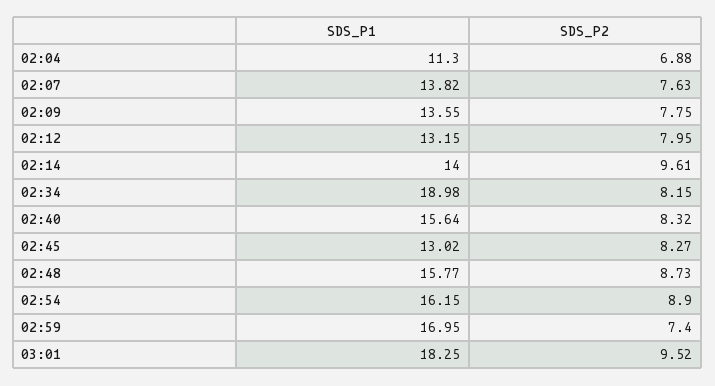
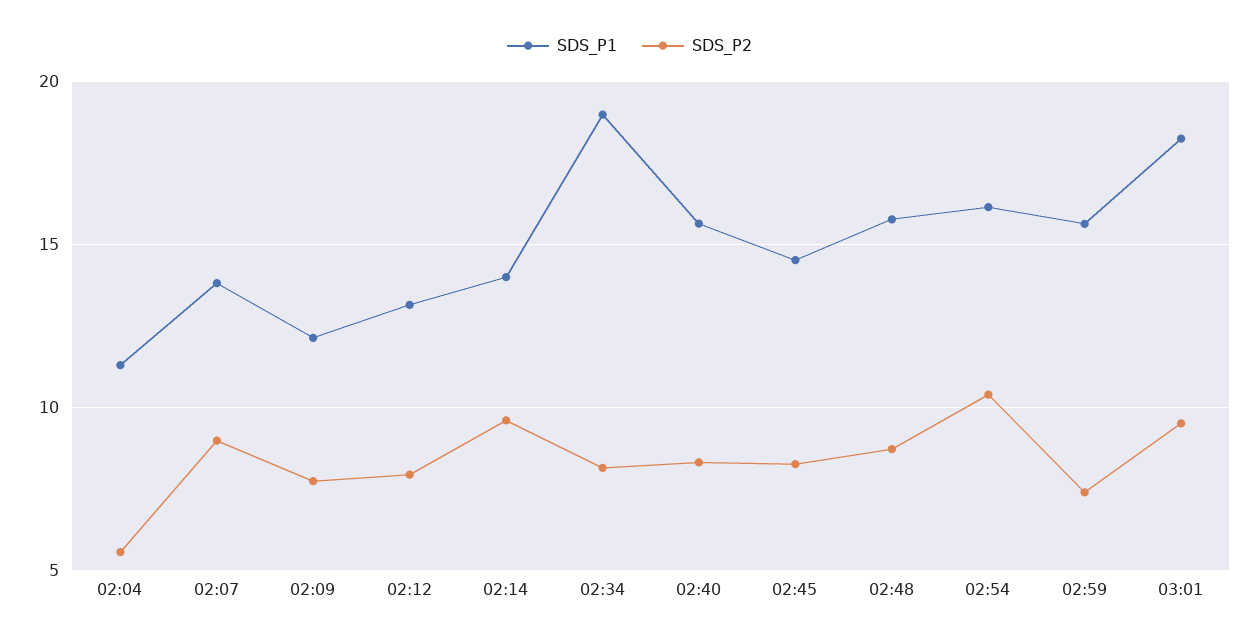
SDS_P2, 02:04: 6.88 -> 5.5
SDS_P2, 02:07: 7.63 -> 9
SDS_P1, 02:09: 13.55 -> 12
SDS_P1, 02:45: 13.02 -> 14.5
SDS_P2, 02:54: 8.9 -> 10.5
SDS_P1, 02:59: 16.95 -> 15.5

